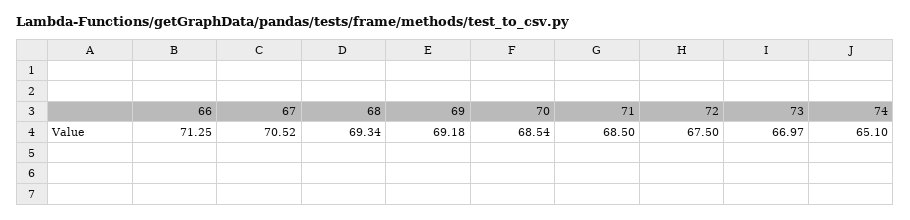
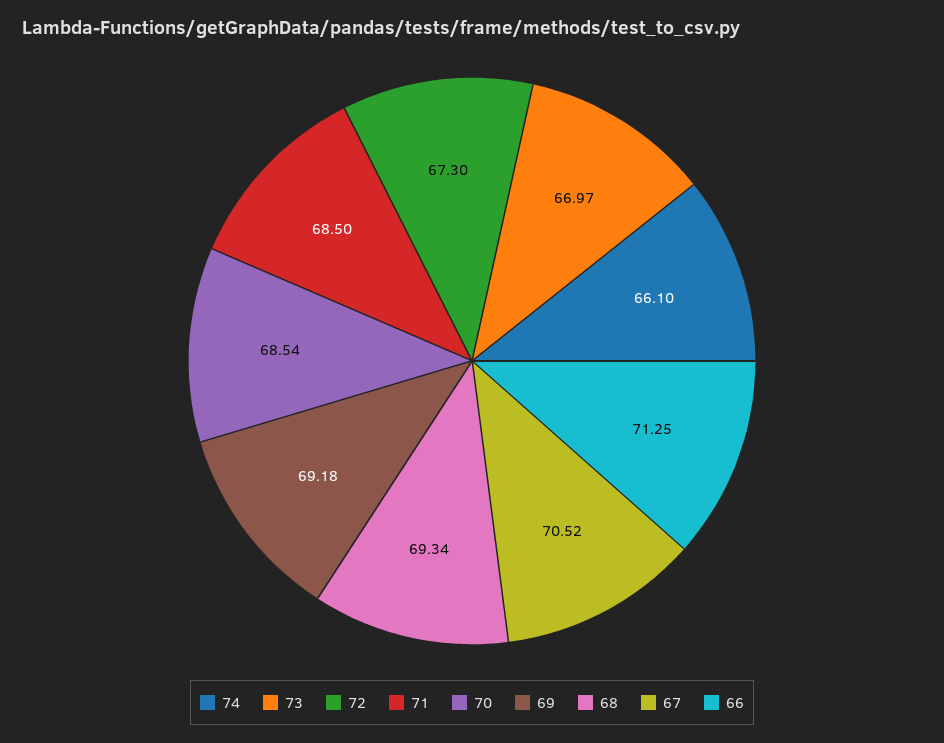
72: 67.5 -> 67.3
74: 65.1 -> 66.1

